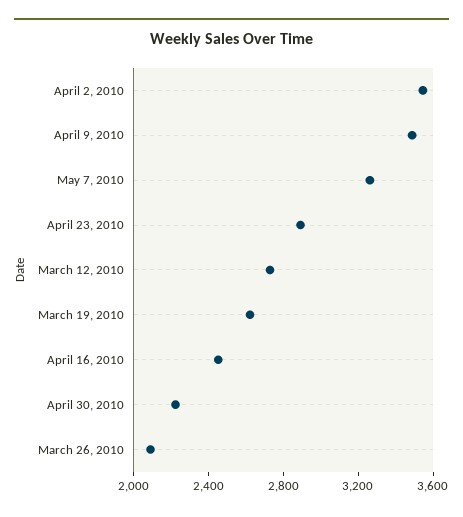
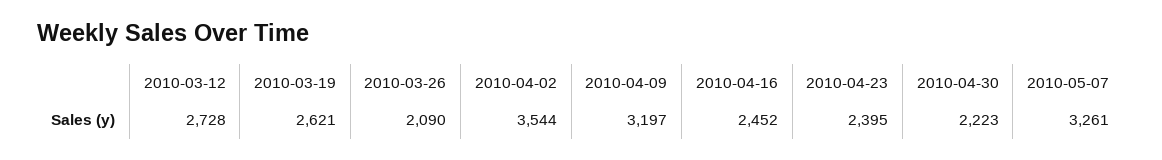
April 9, 2010: 3500 -> 3197
April 23, 2010: 2900 -> 2395

